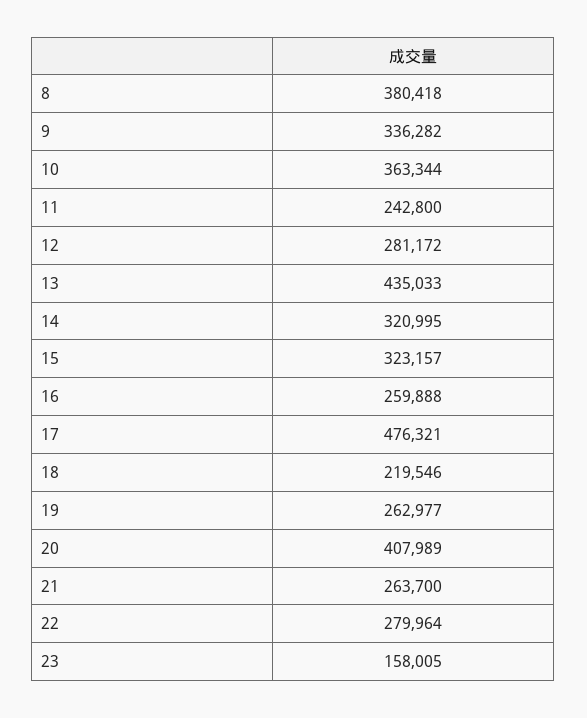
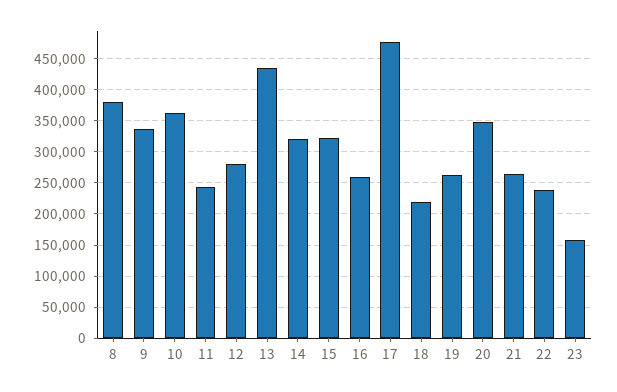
20: 407989 -> 350000
22: 279964 -> 240000

